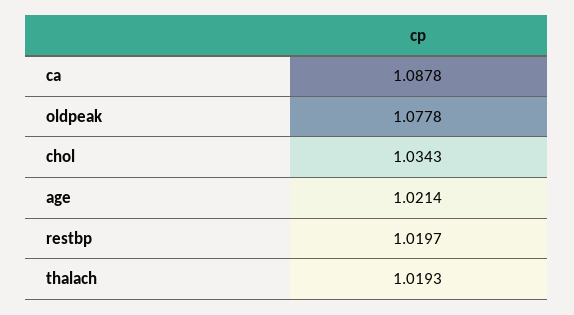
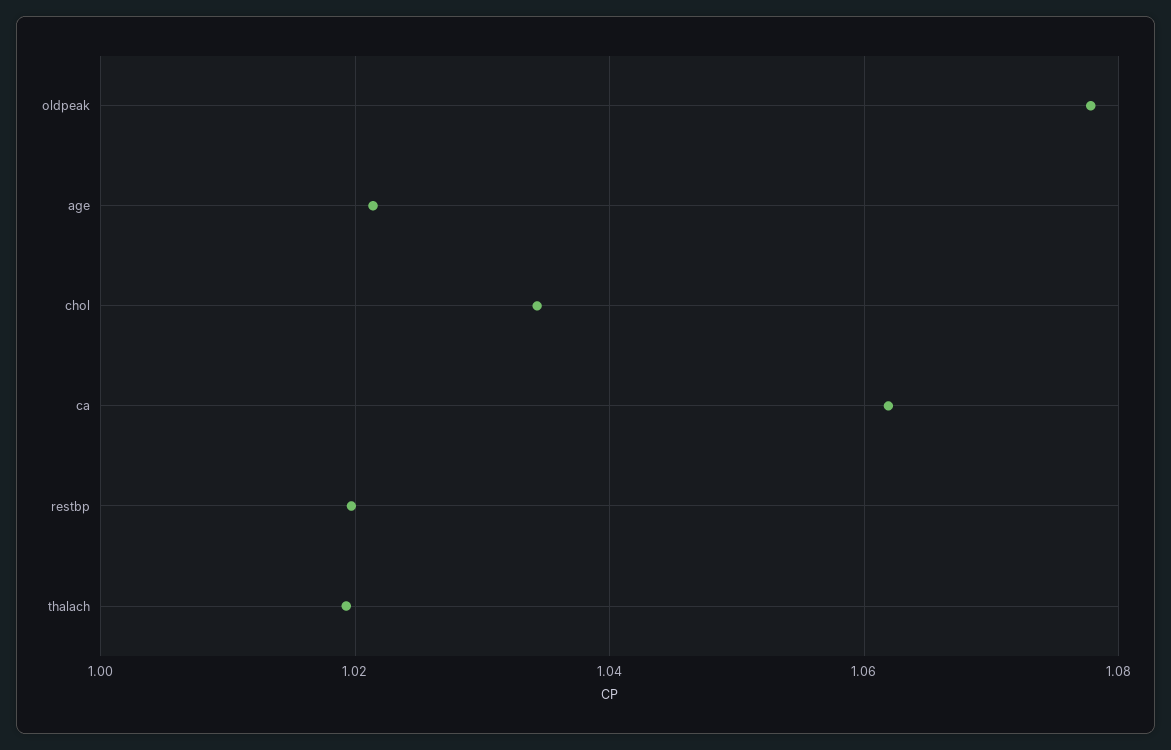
ca: 1.0878 -> 1.062

